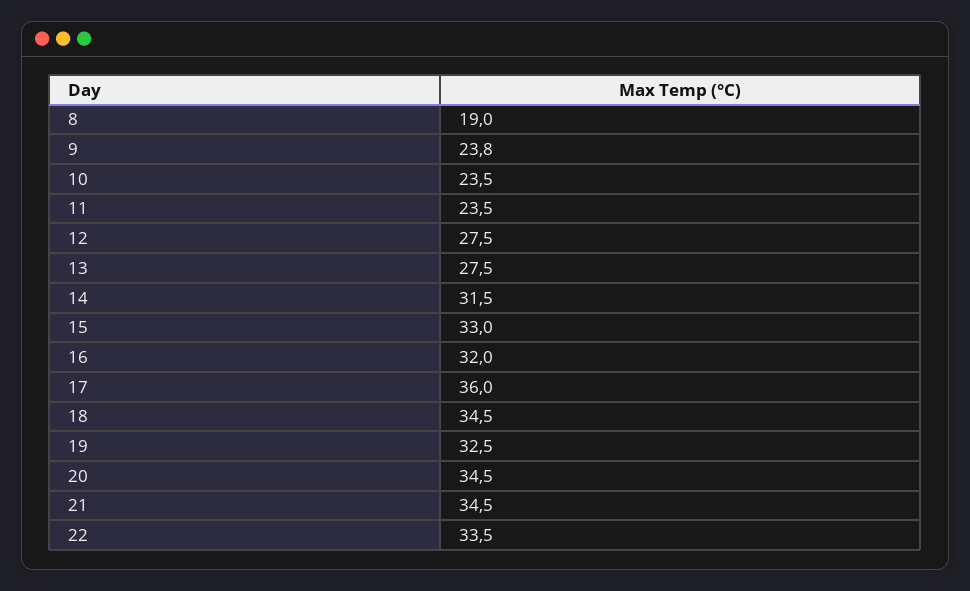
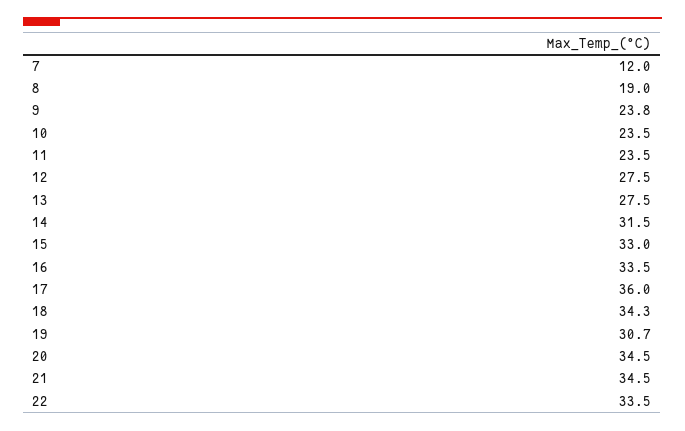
16: 32 -> 33.5
18: 34.5 -> 34.3
19: 32.5 -> 30.7
7: none -> 12

